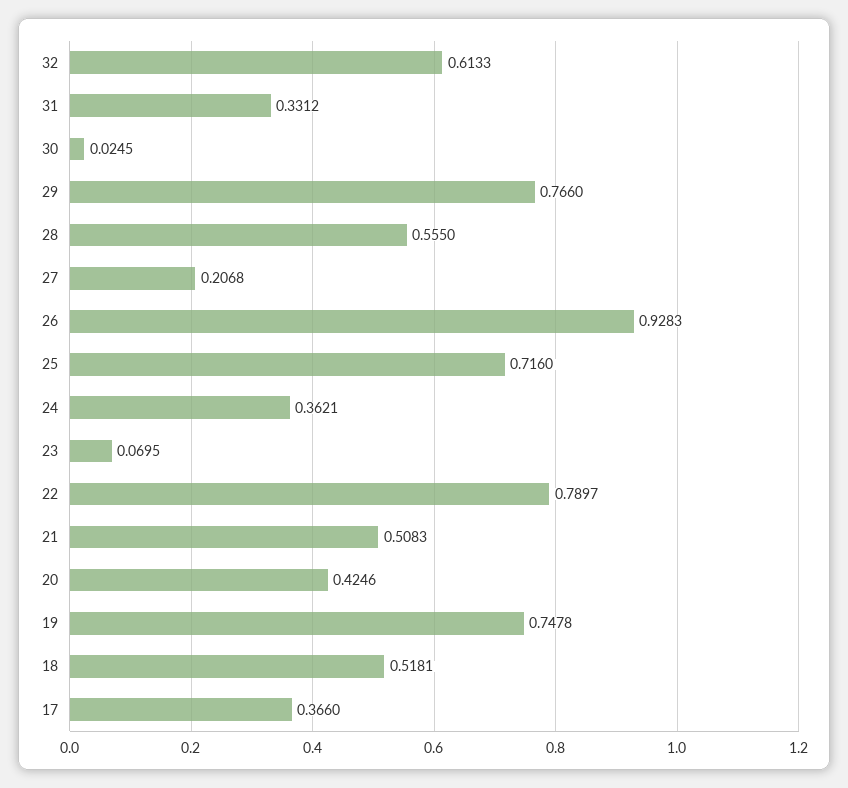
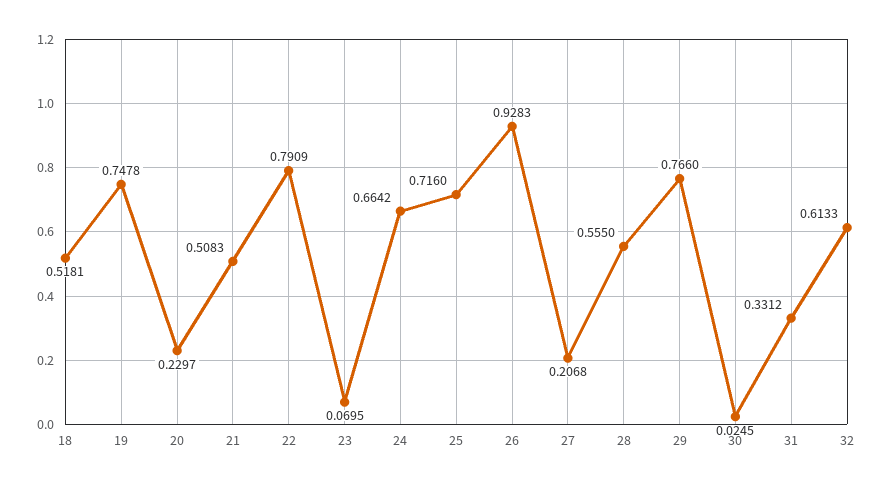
24: 0.3621 -> 0.6642
22: 0.7897 -> 0.7909
20: 0.4246 -> 0.2297
17: 0.366 -> none

